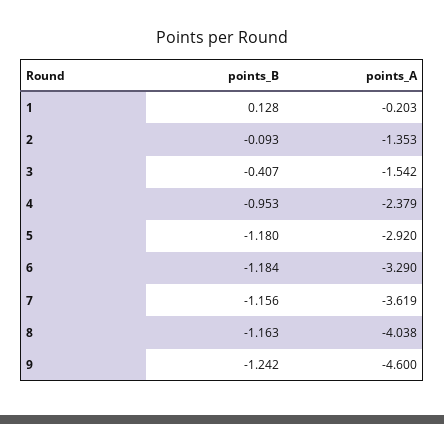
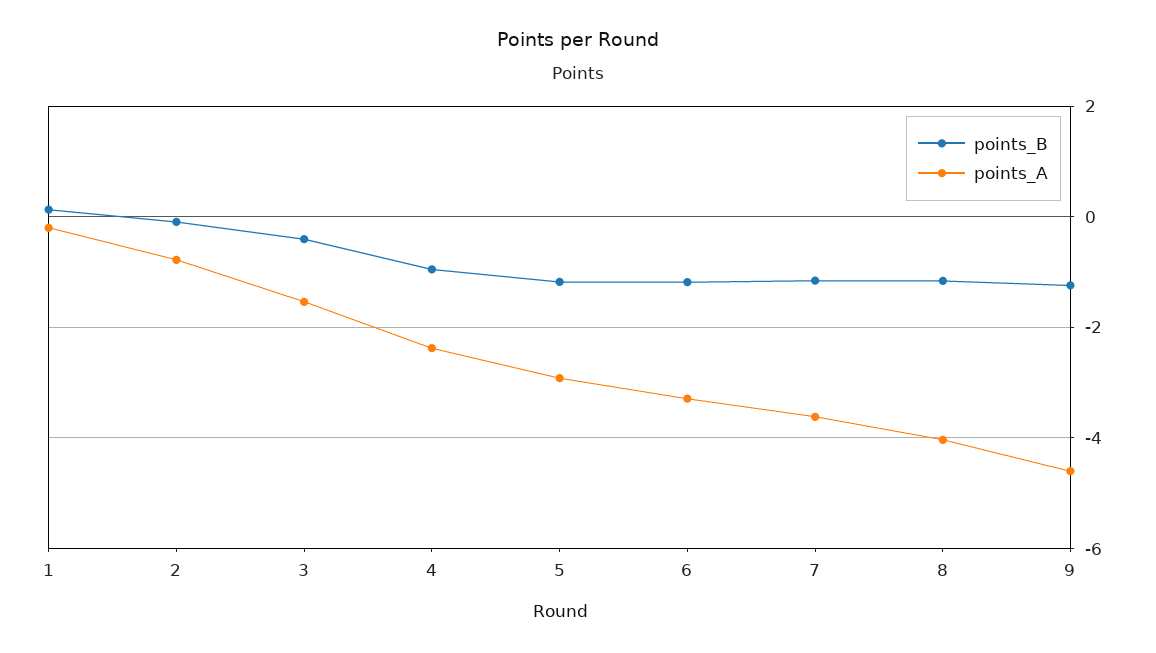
points_A, 2: -1.353 -> -0.8

